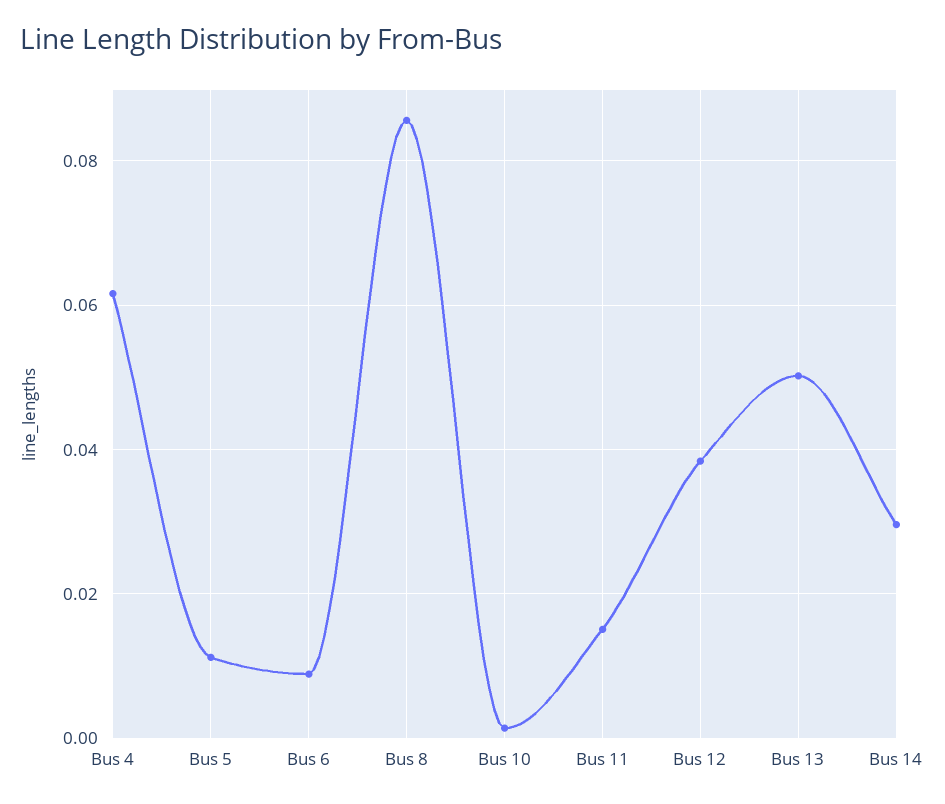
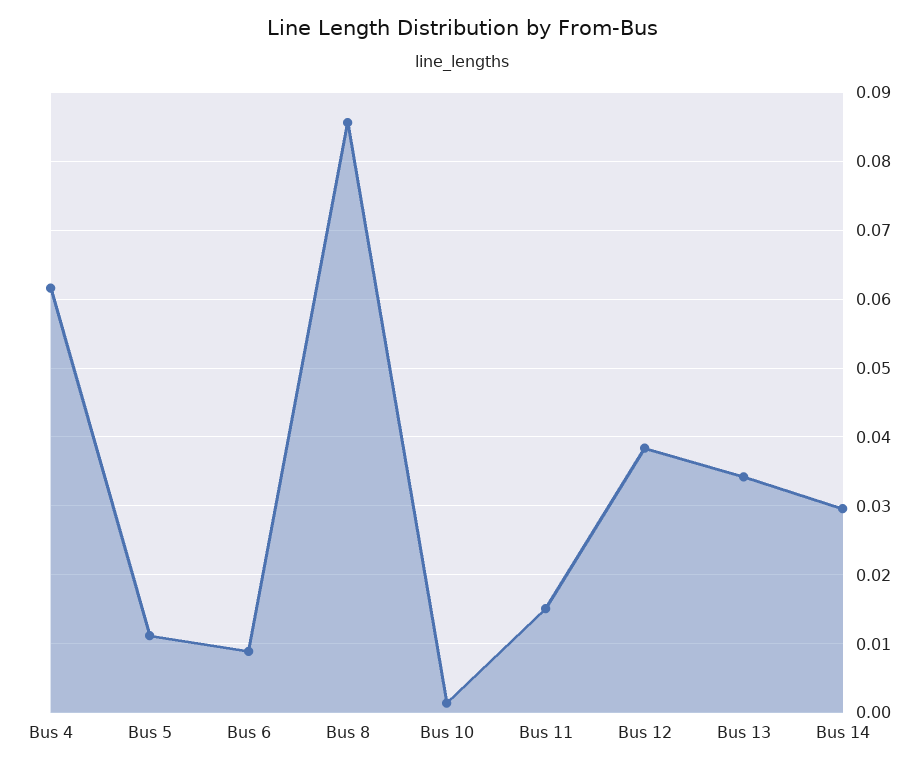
Bus 13: 0.05 -> 0.034

